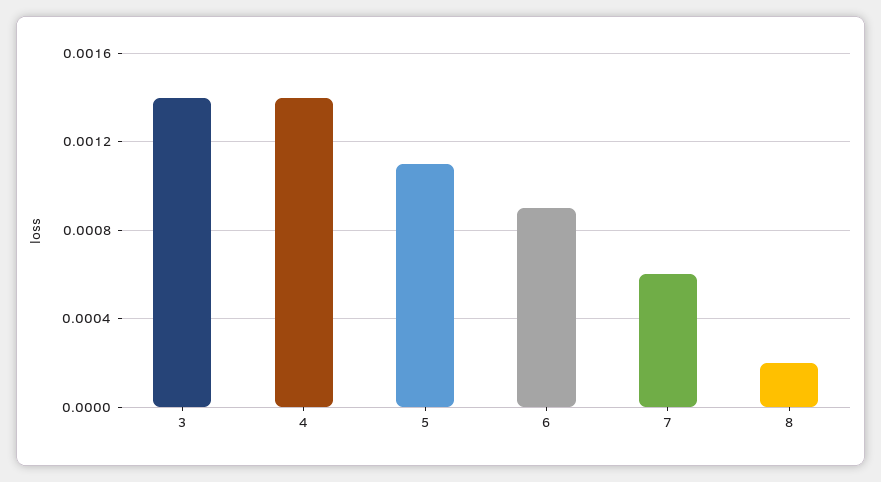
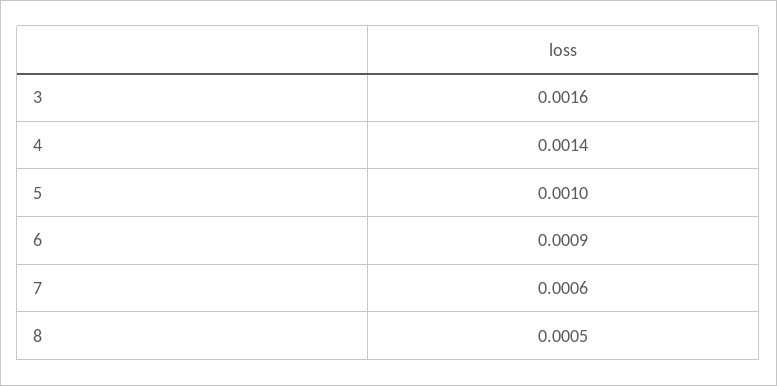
3: 0.0014 -> 0.0016
5: 0.0011 -> 0.001
8: 0.0002 -> 0.0005

